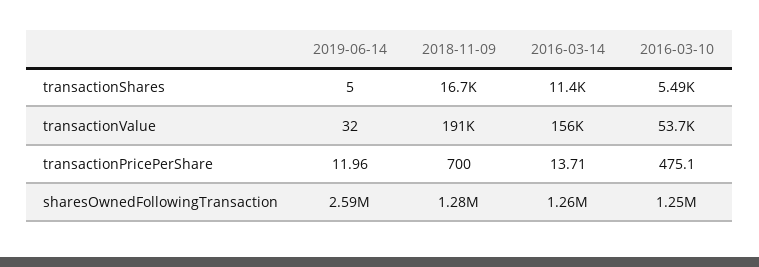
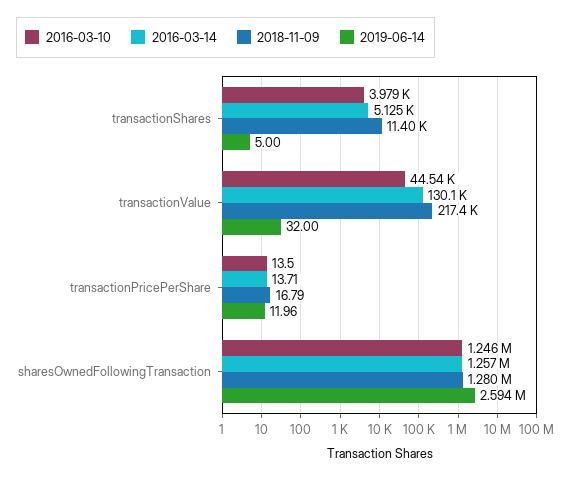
2018-11-09, transactionShares: 16700 -> 11400
2016-03-14, transactionShares: 11400 -> 5125
2016-03-10, transactionShares: 5490 -> 3979
2018-11-09, transactionValue: 191000 -> 217400
2016-03-14, transactionValue: 156000 -> 130100
2016-03-10, transactionValue: 53700 -> 44540
2018-11-09, transactionPricePerShare: 700 -> 16.79
2016-03-10, transactionPricePerShare: 475.1 -> 13.5

